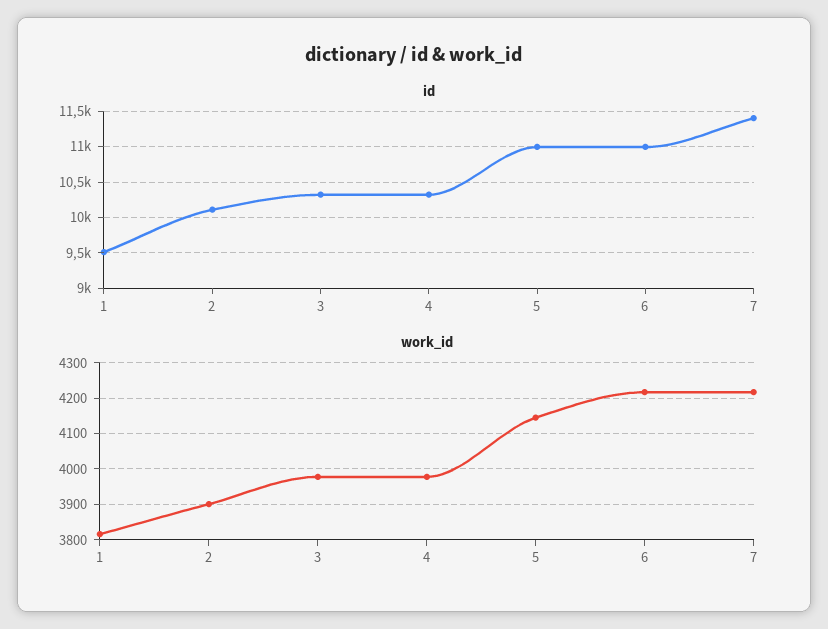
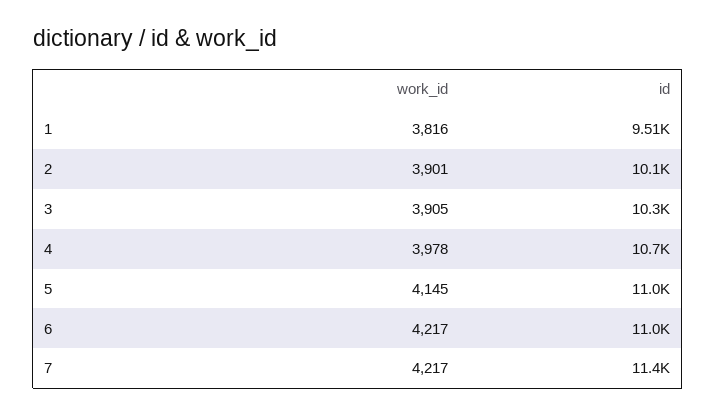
id, 4: 10300 -> 10700
work_id, 3: 3980 -> 3905

